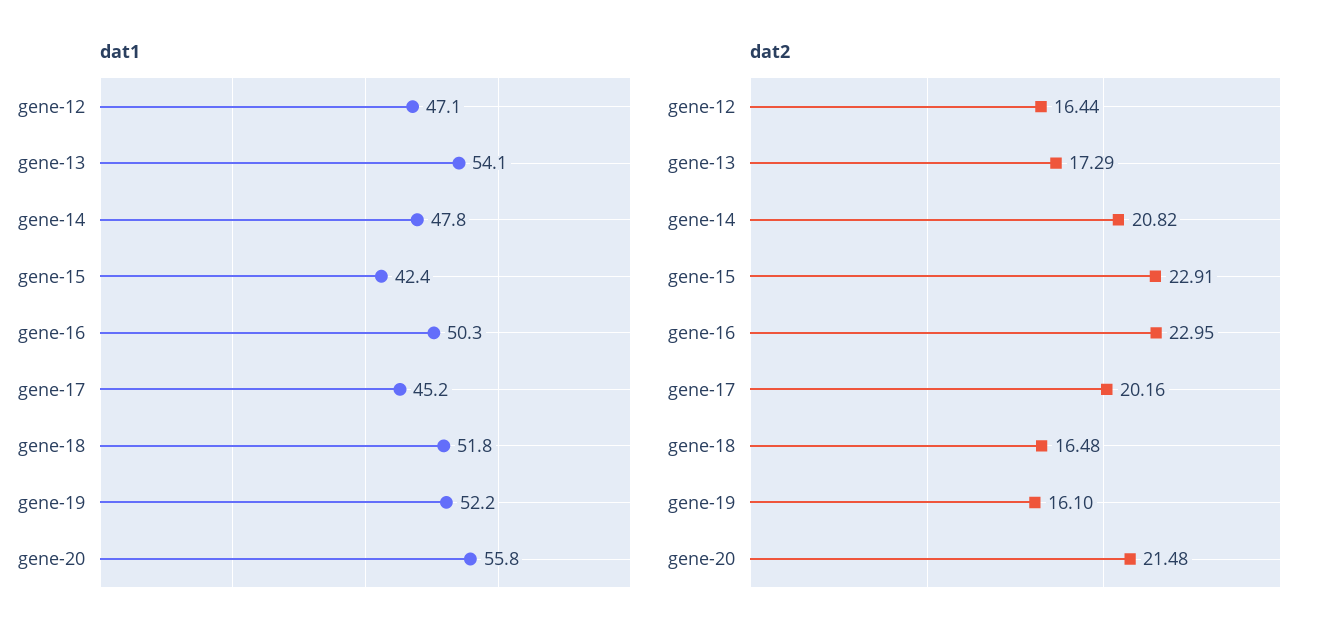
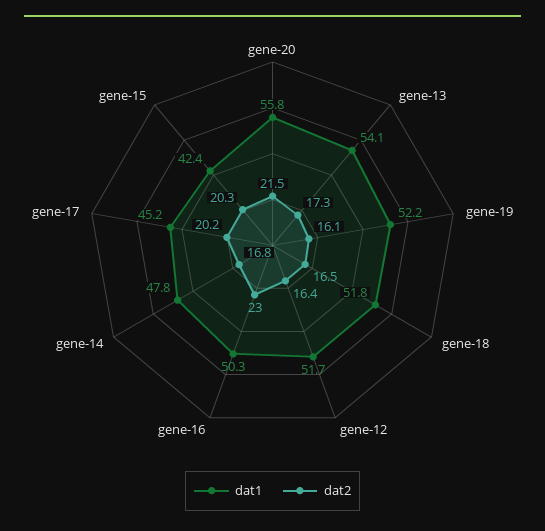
dat1, gene-12: 47.1 -> 51.7
dat2, gene-14: 20.82 -> 16.8
dat2, gene-15: 22.91 -> 20.3

